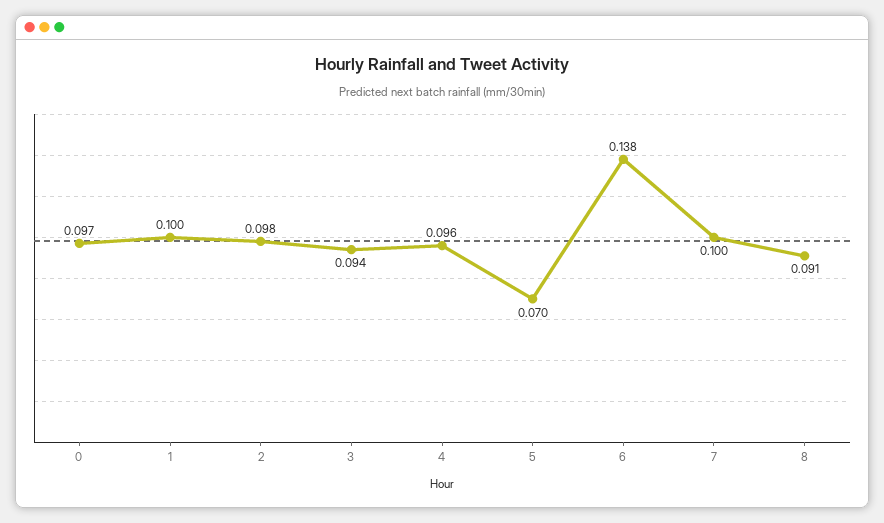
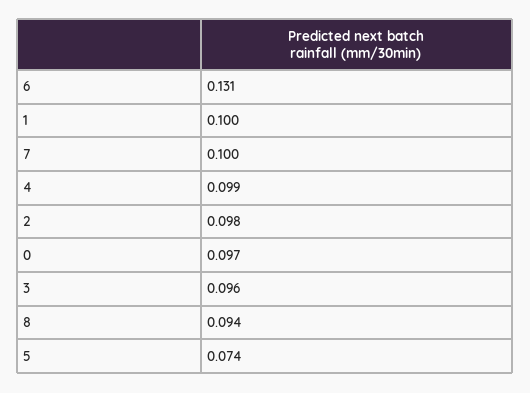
3: 0.094 -> 0.096
4: 0.096 -> 0.099
5: 0.07 -> 0.074
6: 0.138 -> 0.131
8: 0.091 -> 0.094

